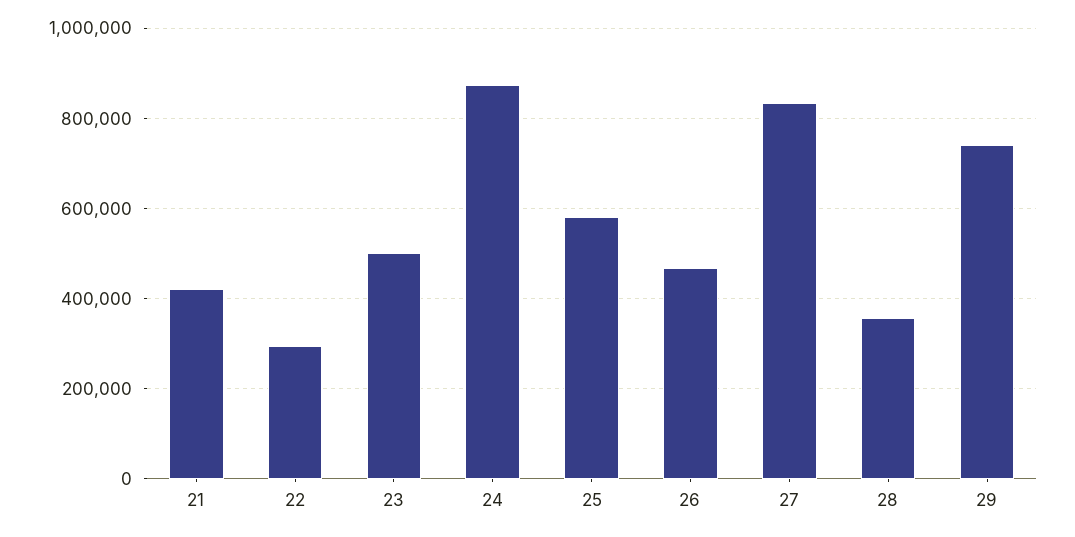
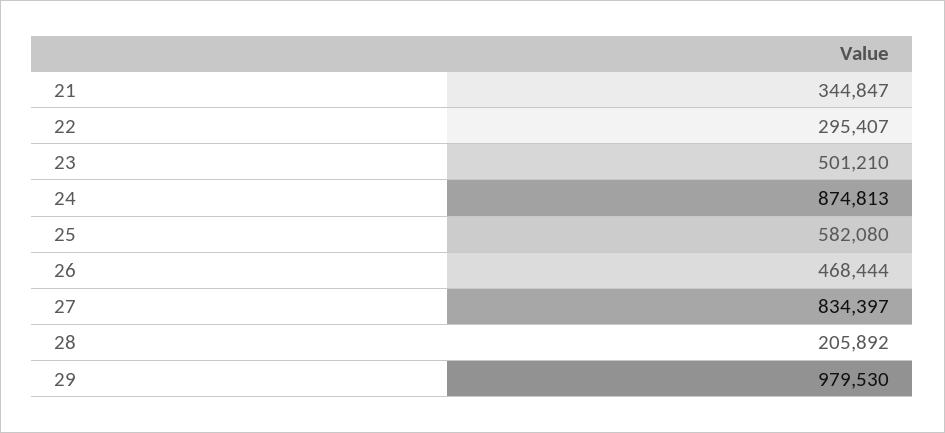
21: 420000 -> 344847
28: 360000 -> 205892
29: 740000 -> 979530

